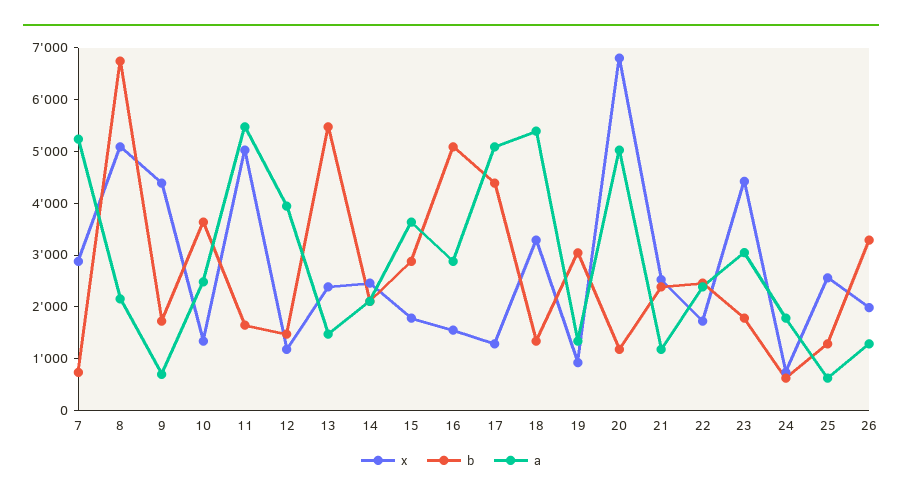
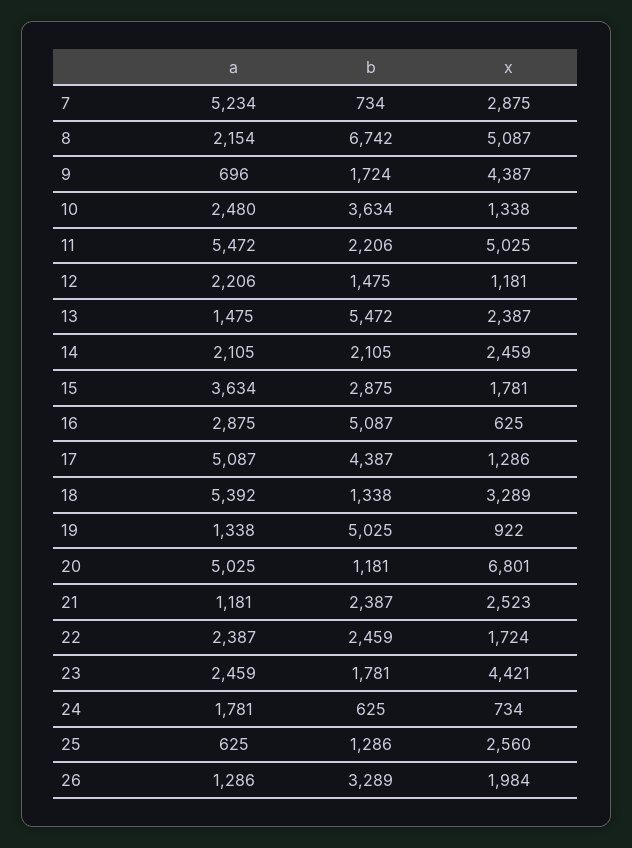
b, 11: 1600 -> 2206
a, 12: 4000 -> 2206
x, 16: 1600 -> 625
b, 19: 3000 -> 5025
a, 23: 3000 -> 2459

